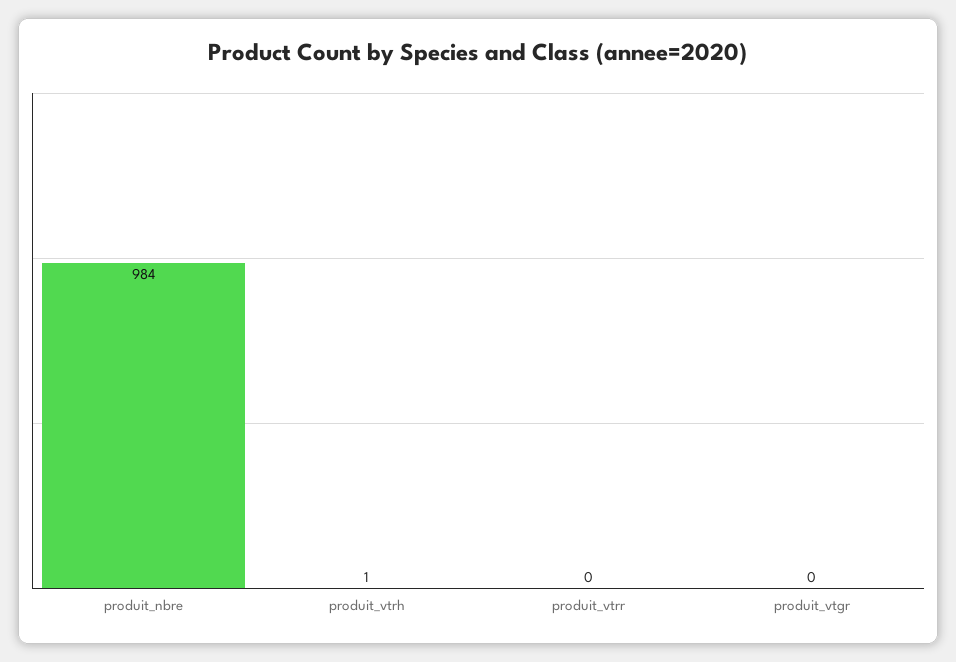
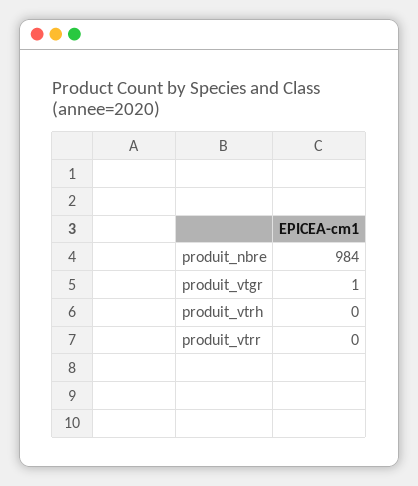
produit_vtrh: 1 -> 0
produit_vtgr: 0 -> 1

